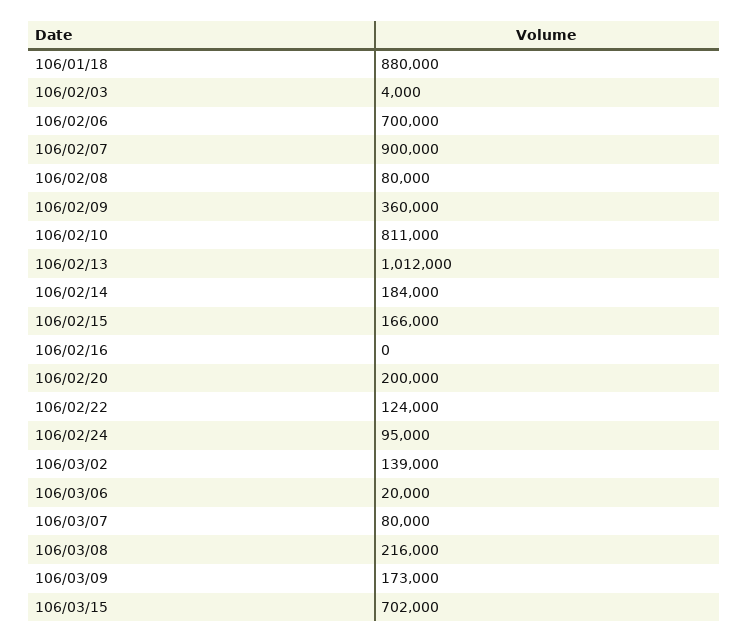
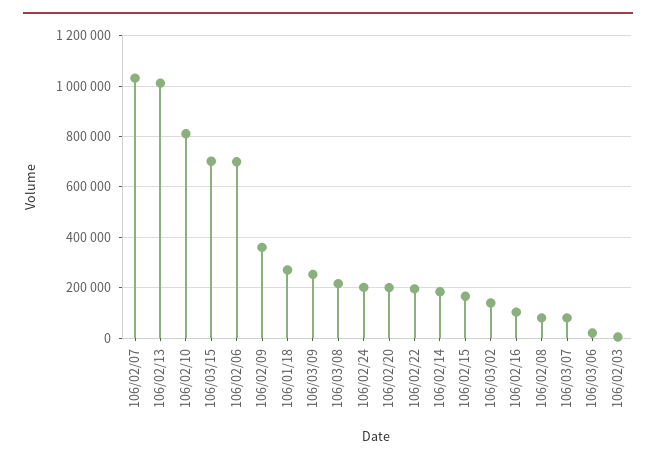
106/01/18: 880000 -> 275000
106/02/07: 900000 -> 1025000
106/02/16: 0 -> 100000
106/02/22: 124000 -> 200000
106/02/24: 95000 -> 200000
106/03/09: 173000 -> 250000

